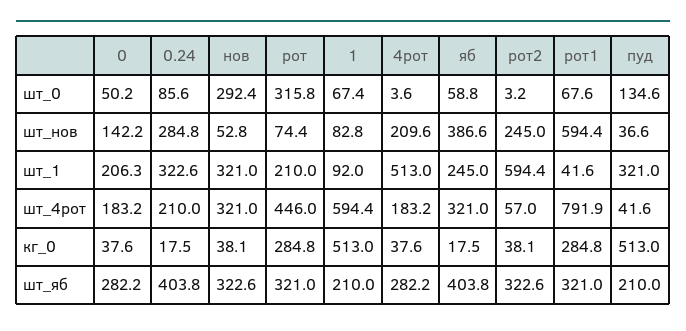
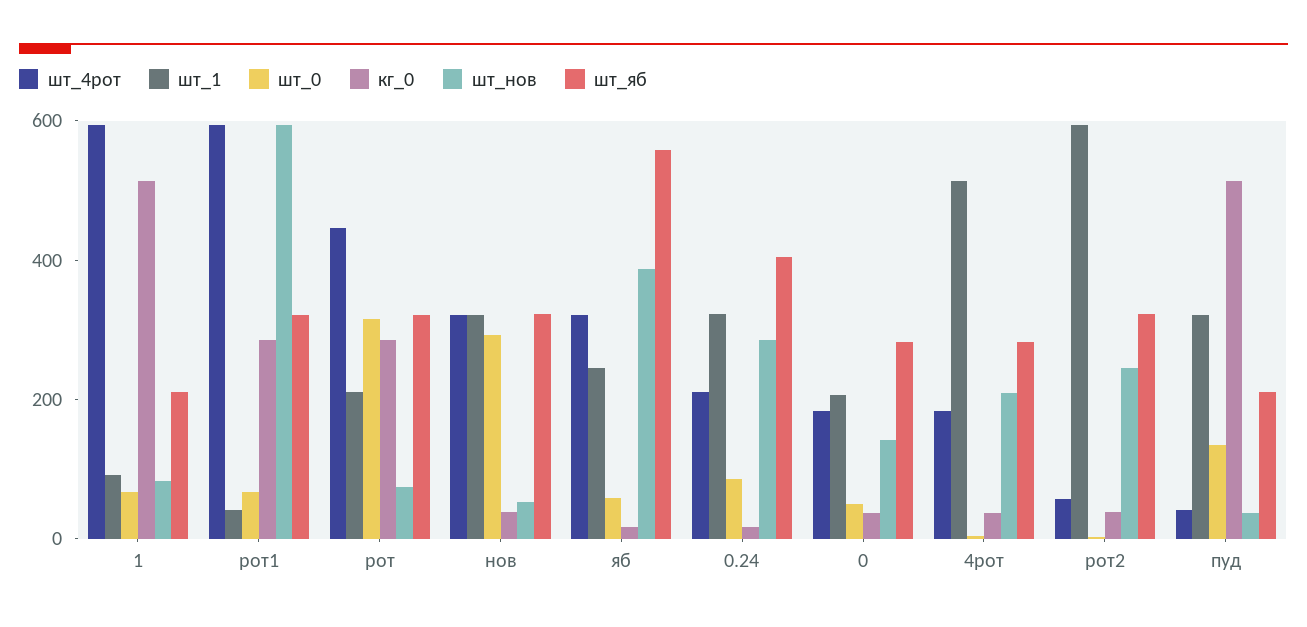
шт_4рот, рот1: 791.9 -> 600
шт_яб, яб: 403.8 -> 550

